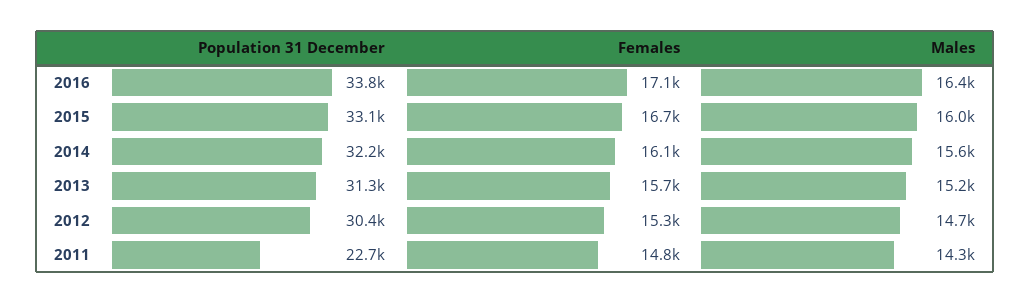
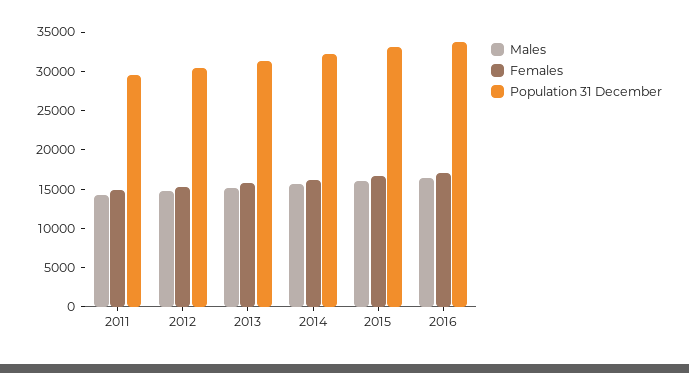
Population 31 December, 2011: 22700 -> 30000

